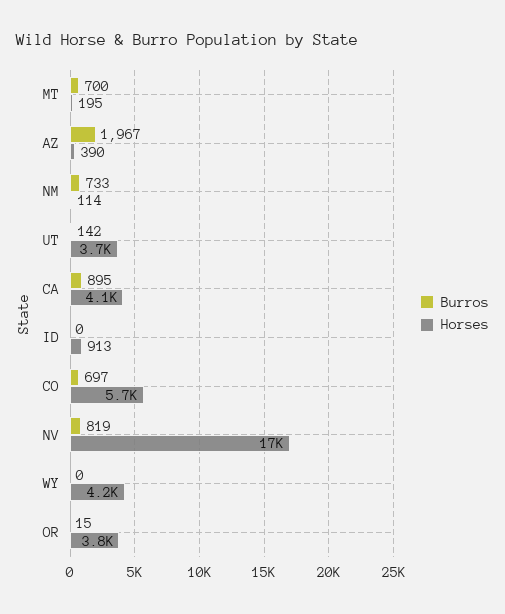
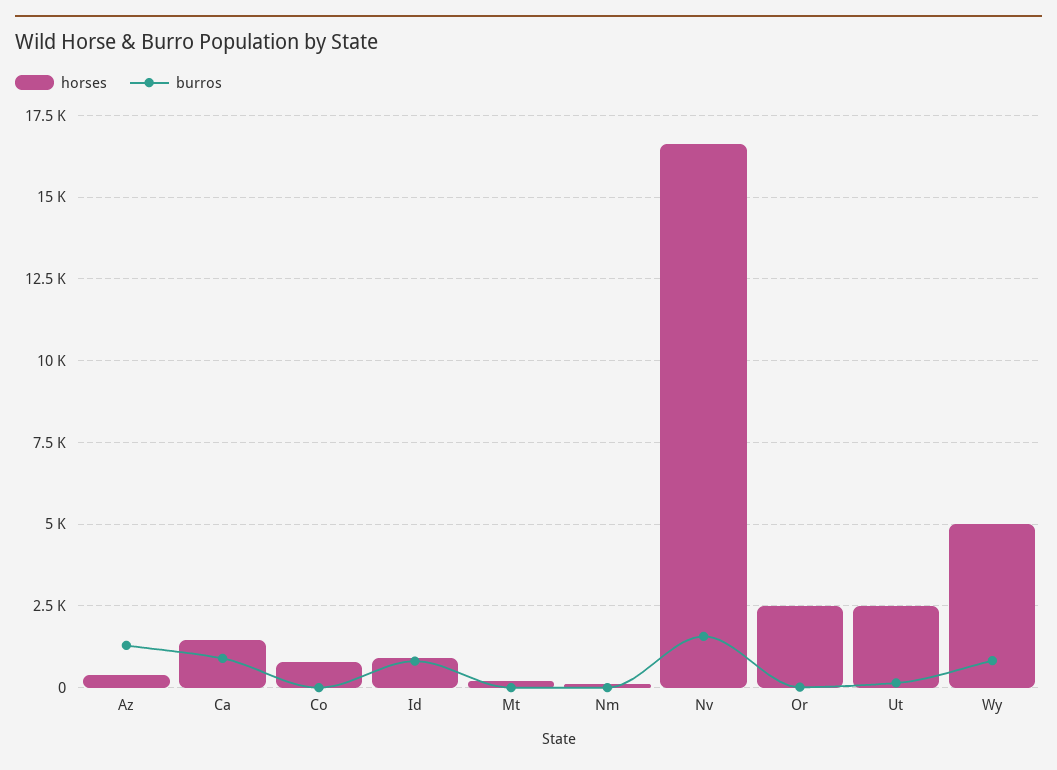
Burros, MT: 700 -> 0
Burros, AZ: 1967 -> 1250
Burros, NM: 733 -> 0
Horses, UT: 3700 -> 2500
Horses, CA: 4100 -> 1500
Burros, ID: 0 -> 750
Burros, CO: 697 -> 0
Horses, CO: 5700 -> 750
Burros, NV: 819 -> 1500
Burros, WY: 0 -> 750
Horses, WY: 4200 -> 5000
Horses, OR: 3800 -> 2500

